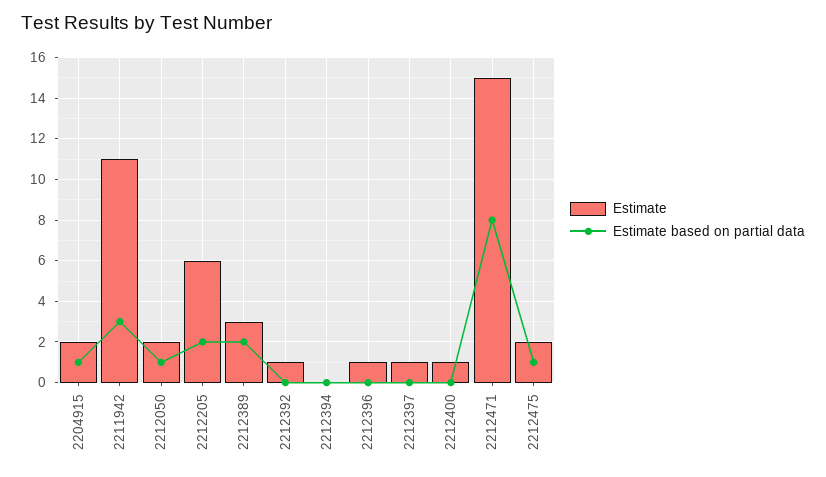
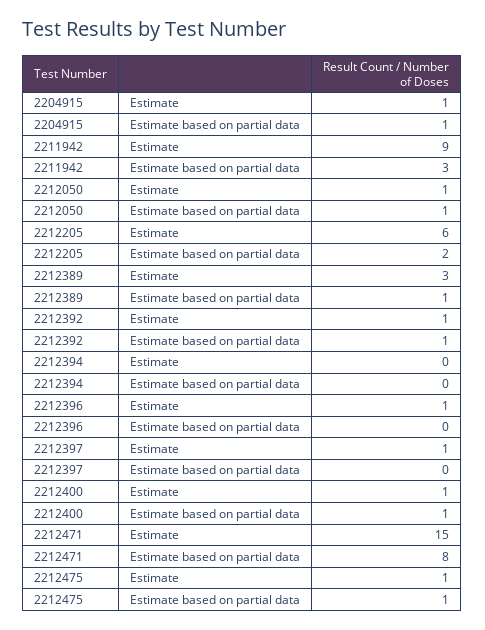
Estimate, 2204915: 2 -> 1
Estimate, 2211942: 11 -> 9
Estimate, 2212050: 2 -> 1
Estimate based on partial data, 2212389: 2 -> 1
Estimate based on partial data, 2212392: 0 -> 1
Estimate based on partial data, 2212400: 0 -> 1
Estimate, 2212475: 2 -> 1

